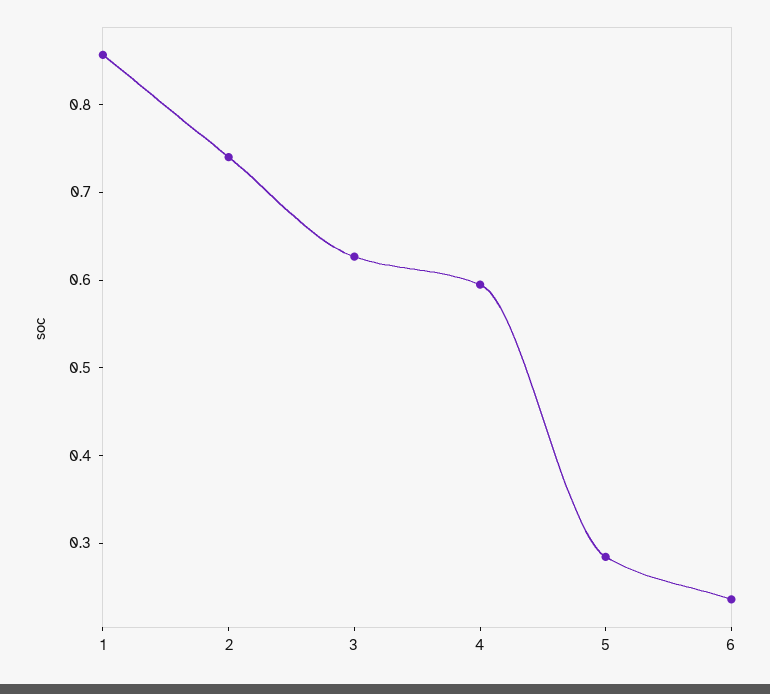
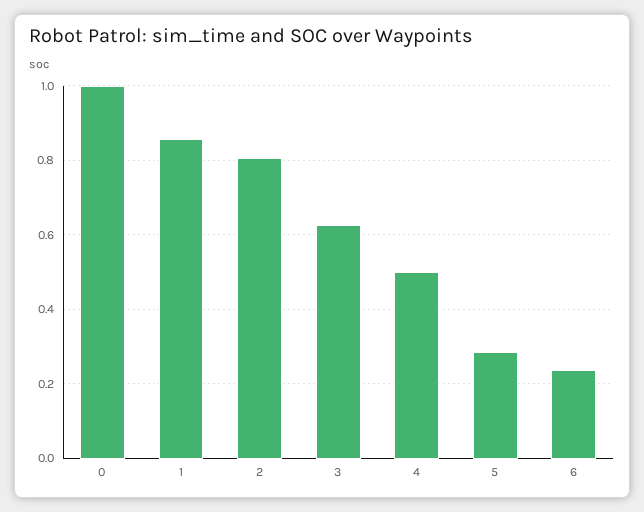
2: 0.74 -> 0.8
4: 0.6 -> 0.5
0: none -> 1

